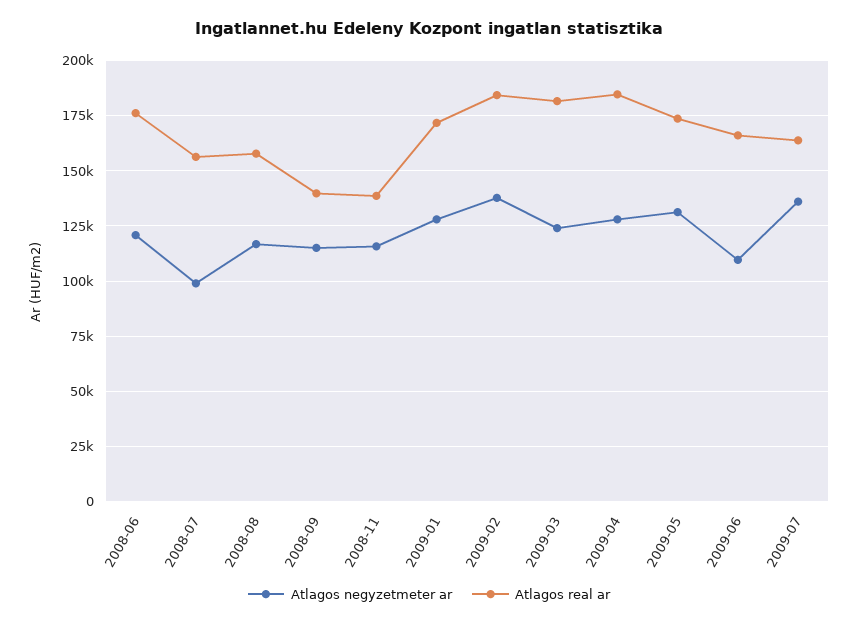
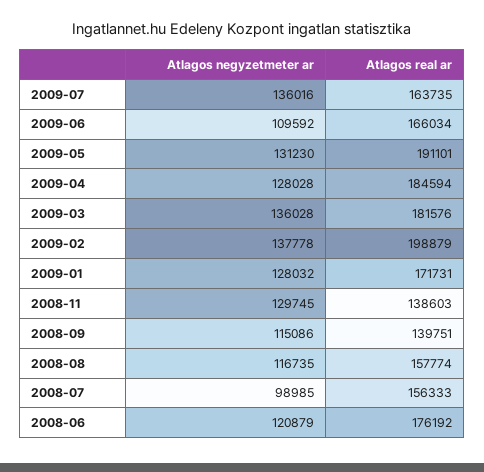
Atlagos negyzetmeter ar, 2008-11: 115000 -> 129745
Atlagos real ar, 2009-02: 185000 -> 198879
Atlagos negyzetmeter ar, 2009-03: 125000 -> 136028
Atlagos real ar, 2009-05: 175000 -> 191101

